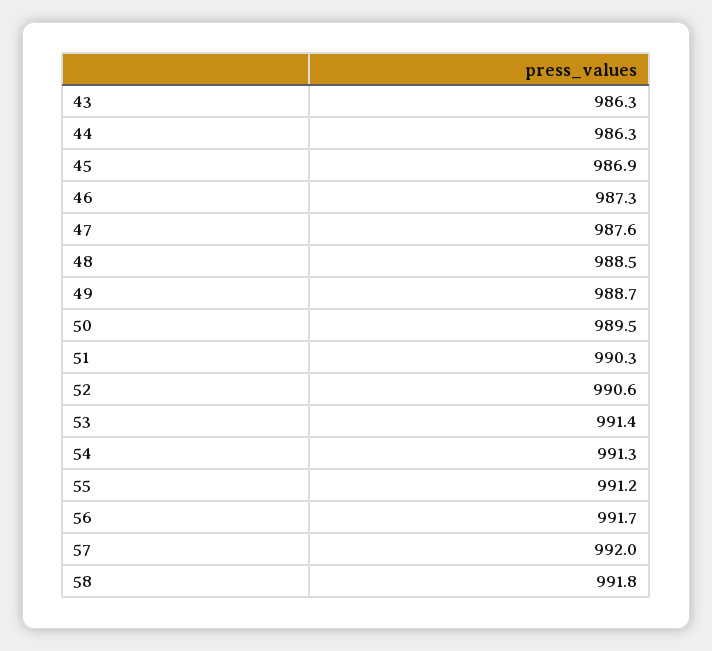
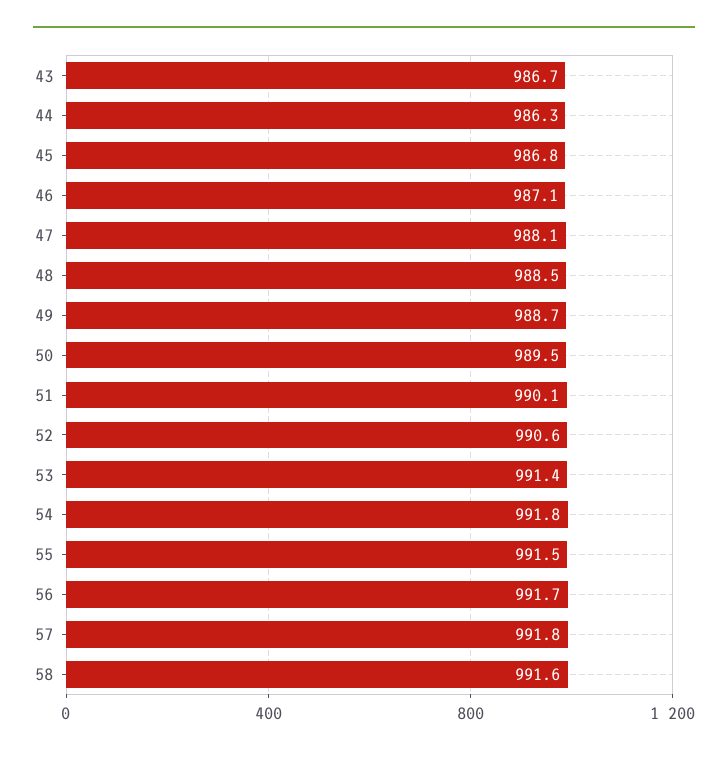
43: 986.3 -> 986.7
45: 986.9 -> 986.8
46: 987.3 -> 987.1
47: 987.6 -> 988.1
51: 990.3 -> 990.1
54: 991.3 -> 991.8
55: 991.2 -> 991.5
57: 992 -> 991.8
58: 991.8 -> 991.6

